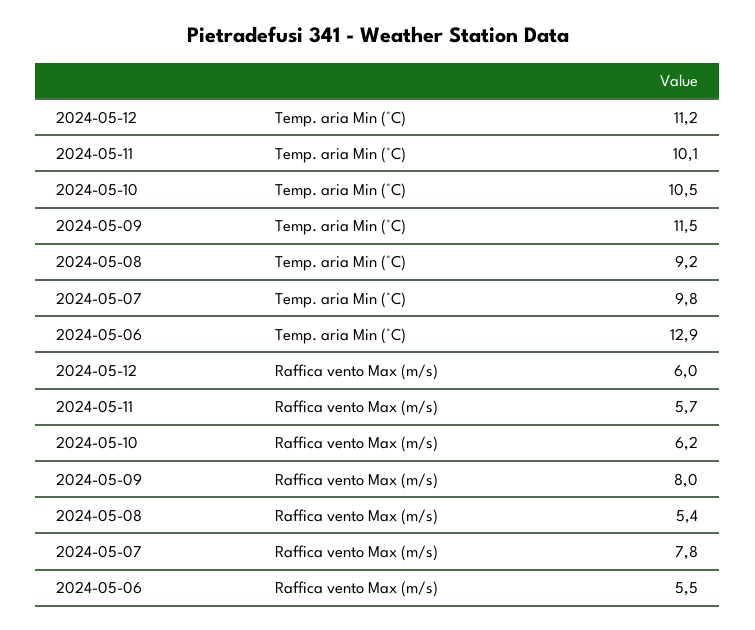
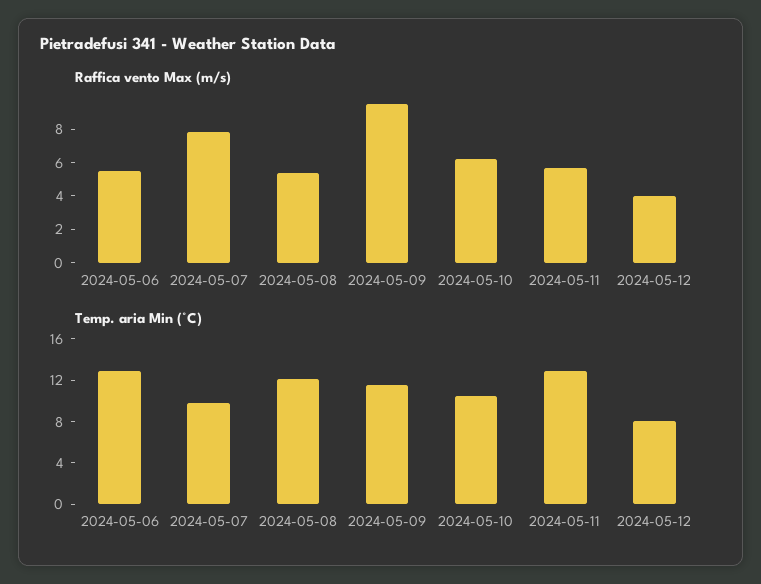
Temp. aria Min (°C), 2024-05-12: 11.2 -> 8
Temp. aria Min (°C), 2024-05-11: 10.1 -> 13
Temp. aria Min (°C), 2024-05-08: 9.2 -> 12
Raffica vento Max (m/s), 2024-05-12: 6 -> 4
Raffica vento Max (m/s), 2024-05-09: 8 -> 9.5

